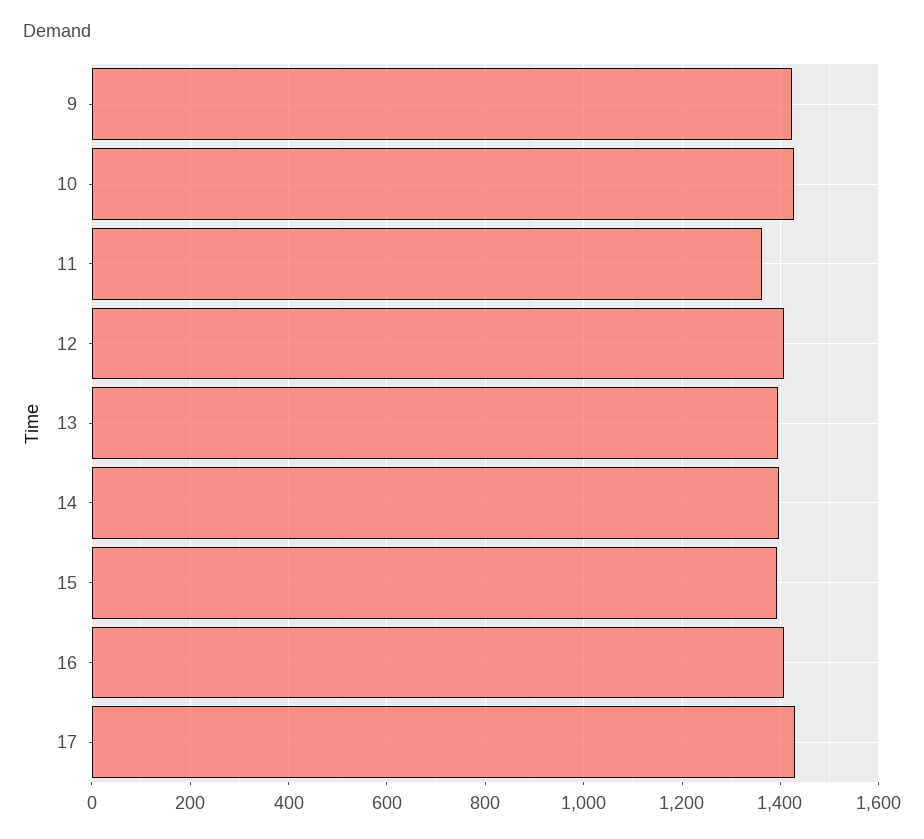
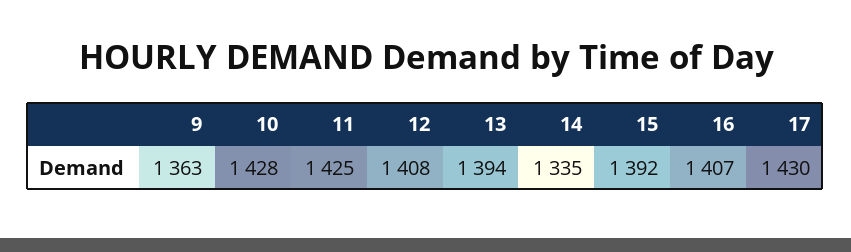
9: 1420 -> 1363
11: 1360 -> 1425
14: 1400 -> 1335

